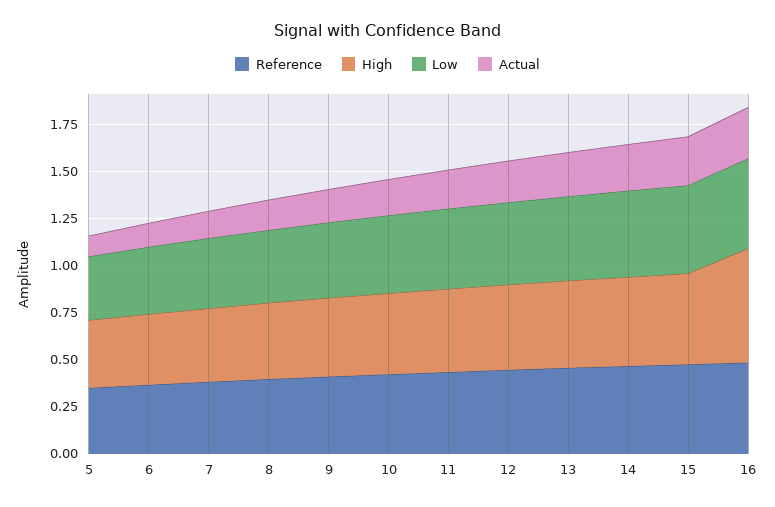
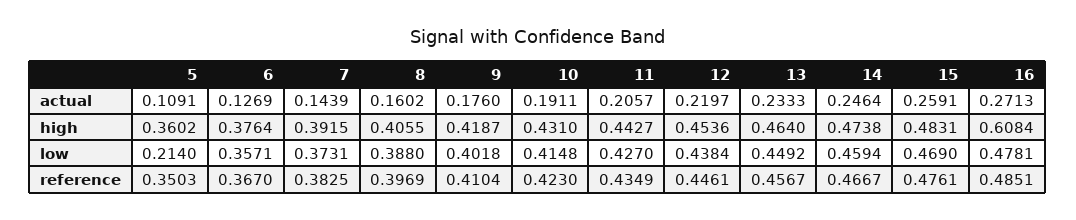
Low, 5: 0.35 -> 0.214

